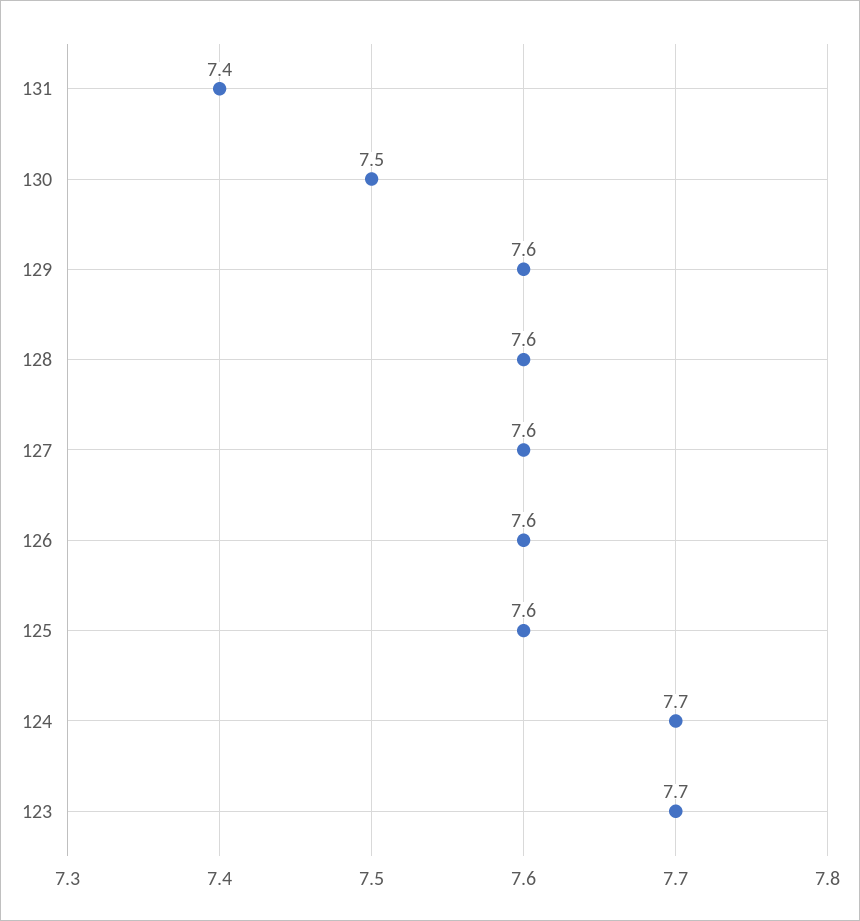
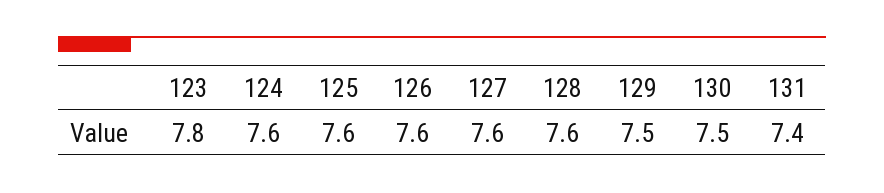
129: 7.6 -> 7.5
124: 7.7 -> 7.6
123: 7.7 -> 7.8

